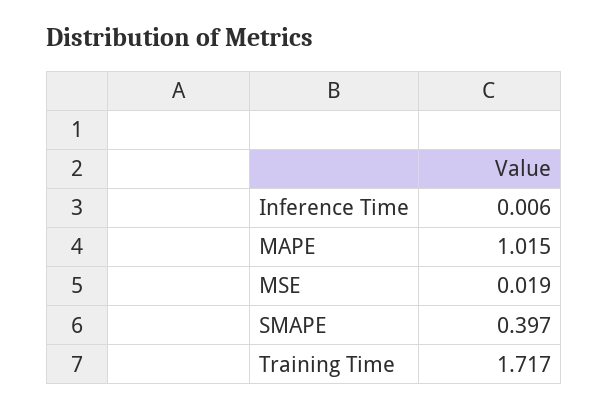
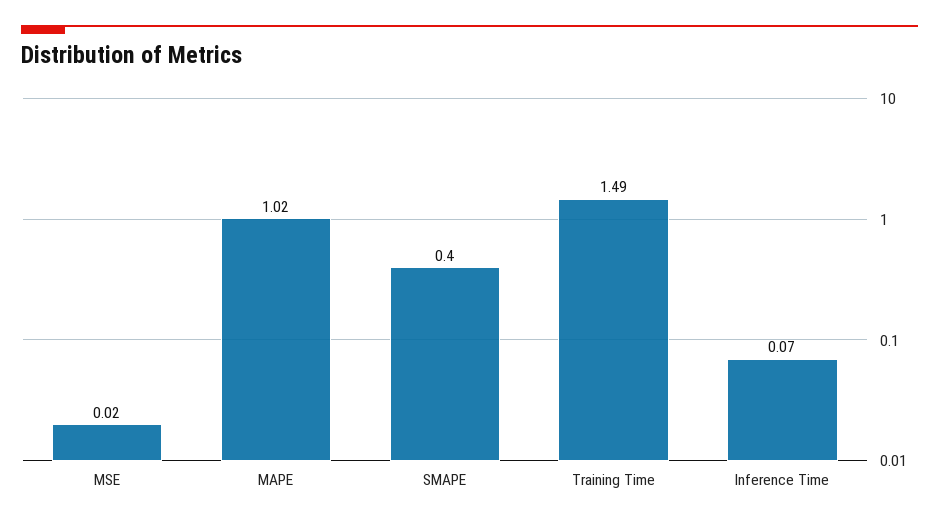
Inference Time: 0.006 -> 0.07
Training Time: 1.717 -> 1.49

